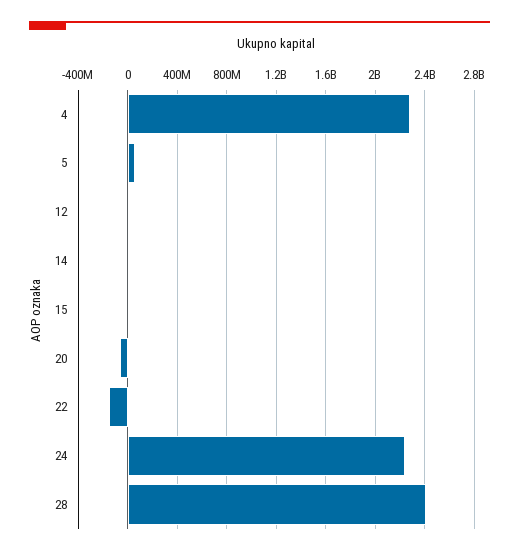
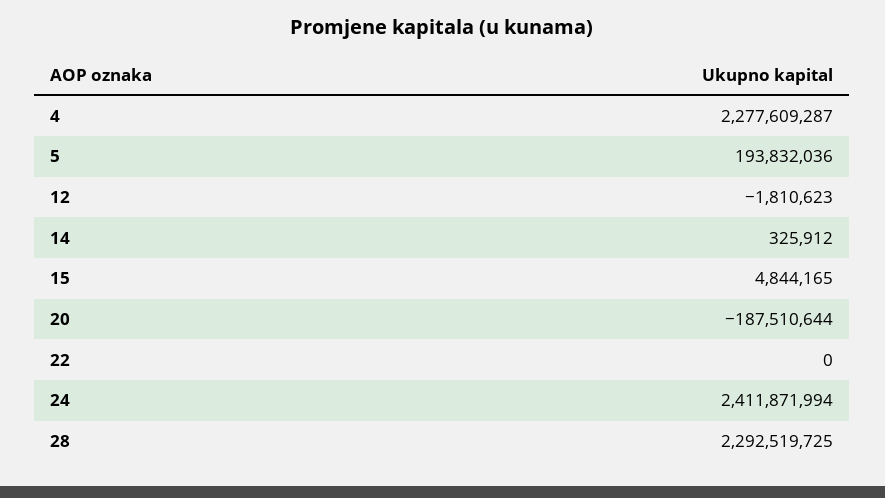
5: 50000000 -> 193832036
20: -50000000 -> -187510644
22: -150000000 -> 0
24: 2250000000 -> 2411871994
28: 2400000000 -> 2292519725

